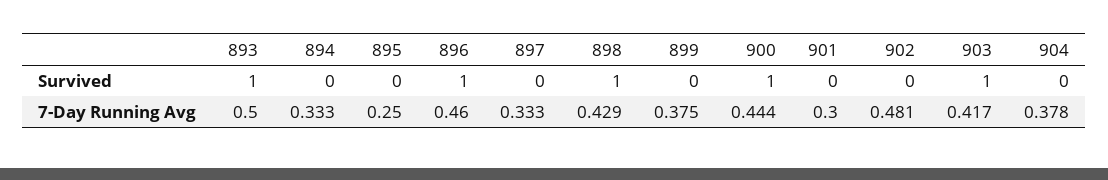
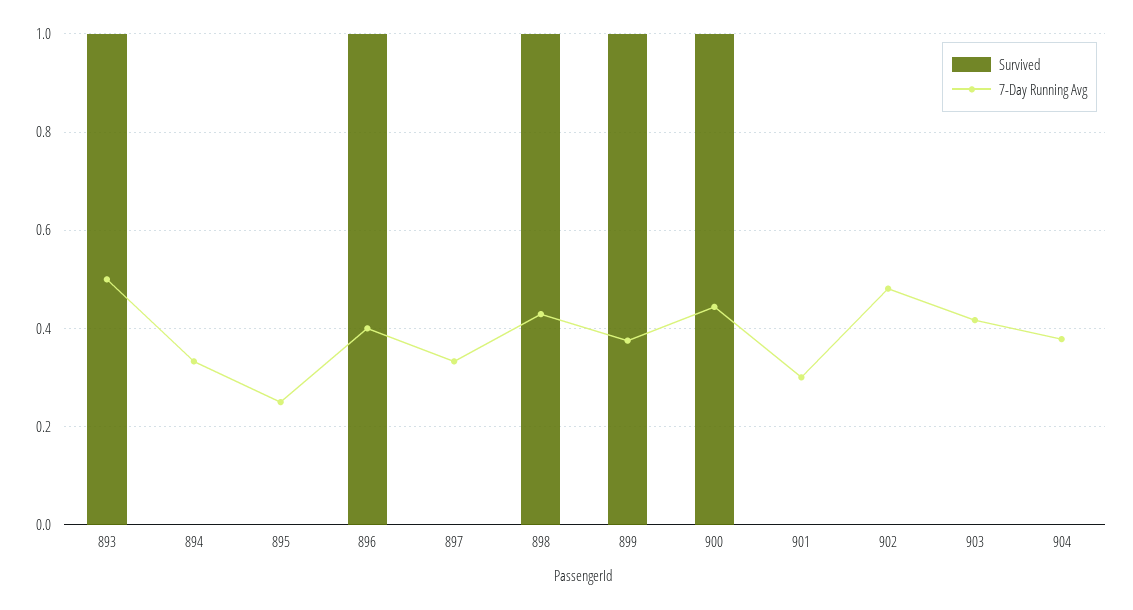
Survived, 899: 0 -> 1
Survived, 903: 1 -> 0
7-Day Running Avg, 896: 0.46 -> 0.4

